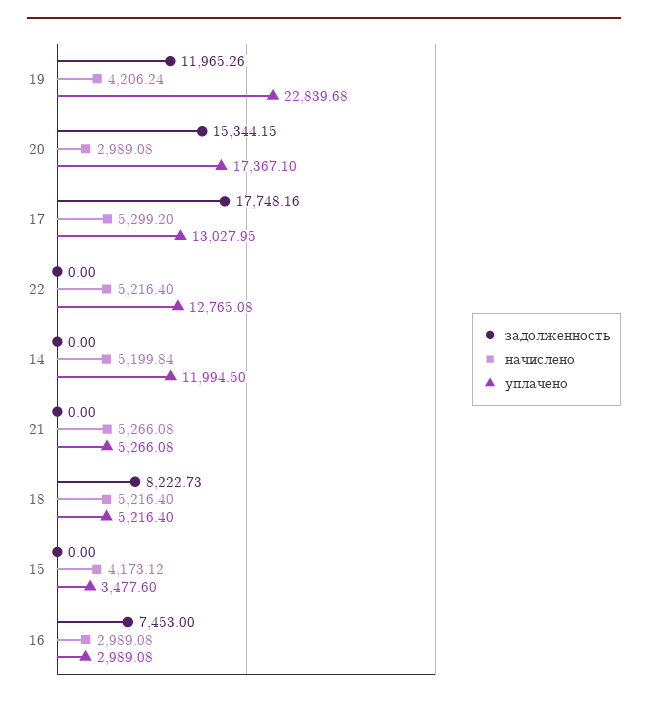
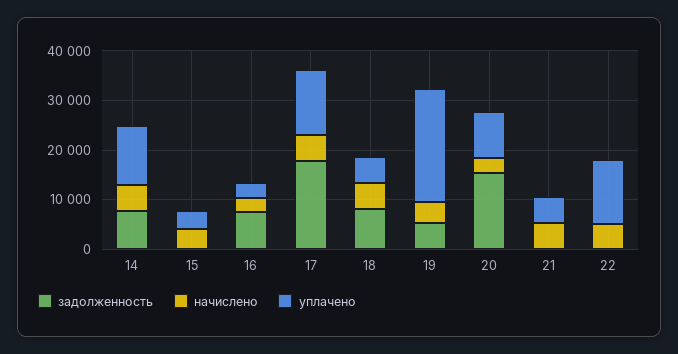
задолженность, 19: 11965.26 -> 6000
уплачено, 20: 17367.1 -> 10000
задолженность, 14: 0 -> 8000

